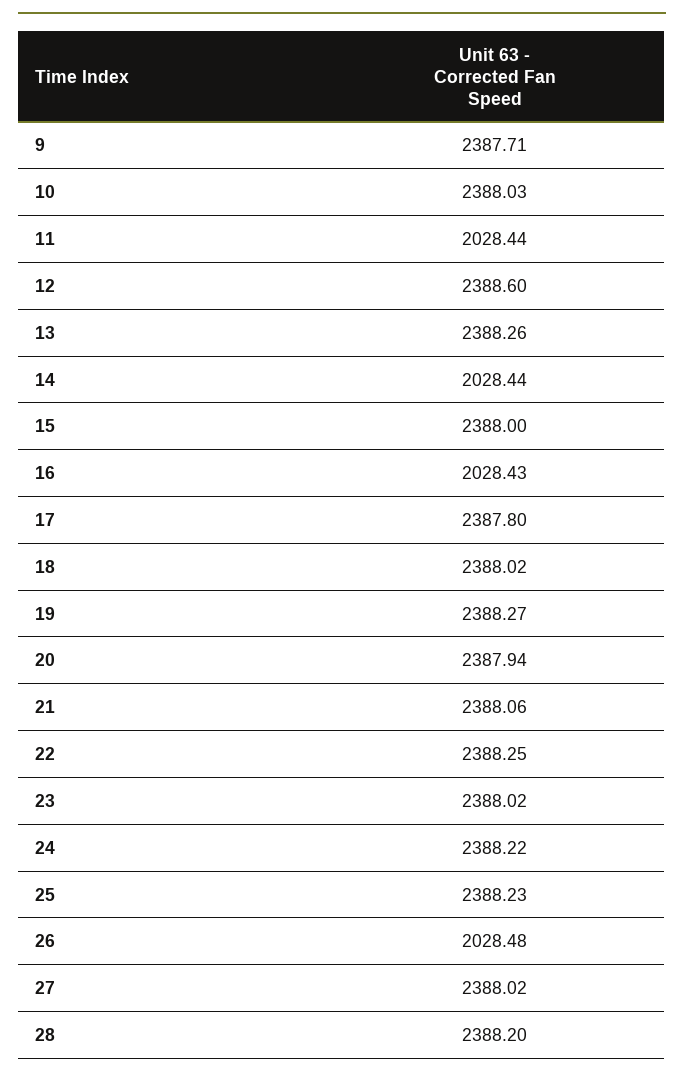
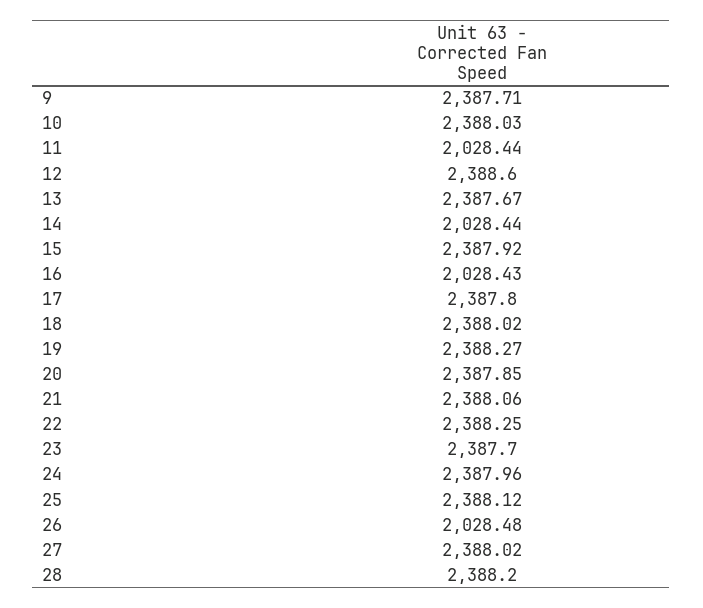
13: 2388.26 -> 2387.67
15: 2388 -> 2387.92
20: 2387.94 -> 2387.85
23: 2388.02 -> 2387.7
24: 2388.22 -> 2387.96
25: 2388.23 -> 2388.12

